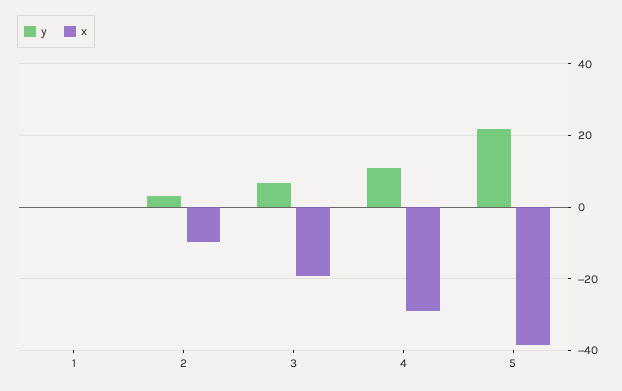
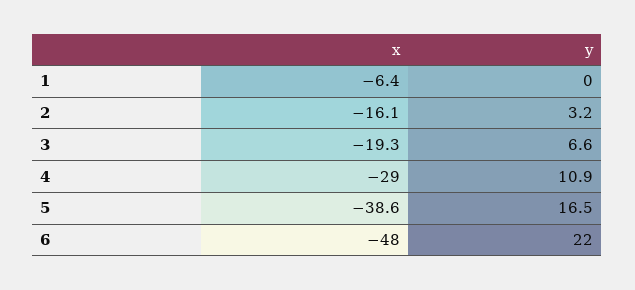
x, 1: 0 -> -6.4
x, 2: -10 -> -16.1
y, 5: 22 -> 16.5
x, 6: none -> -48
y, 6: none -> 22

